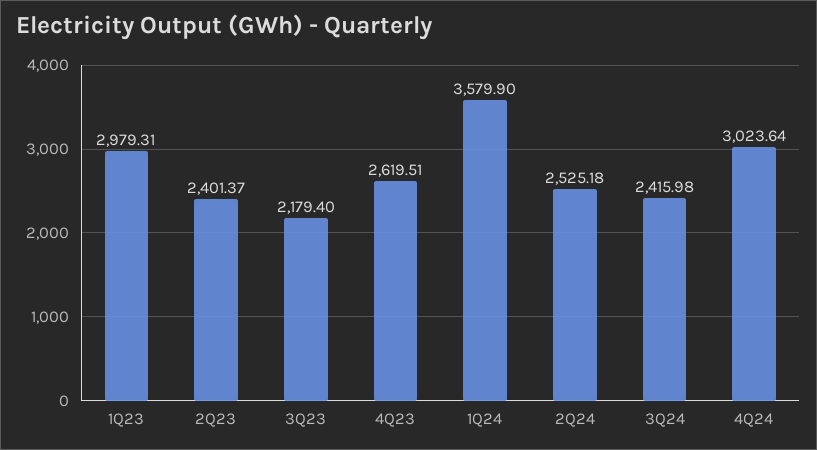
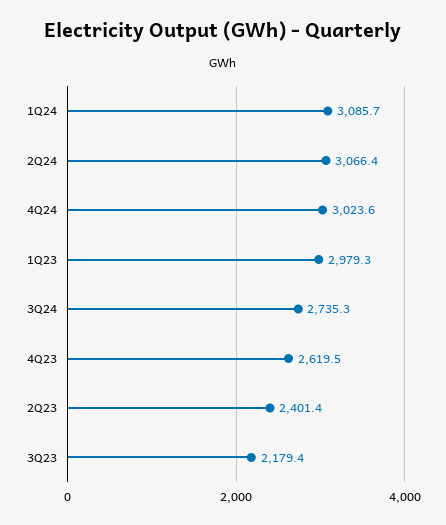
1Q24: 3579.9 -> 3085.7
2Q24: 2525.18 -> 3066.4
3Q24: 2415.98 -> 2735.3

